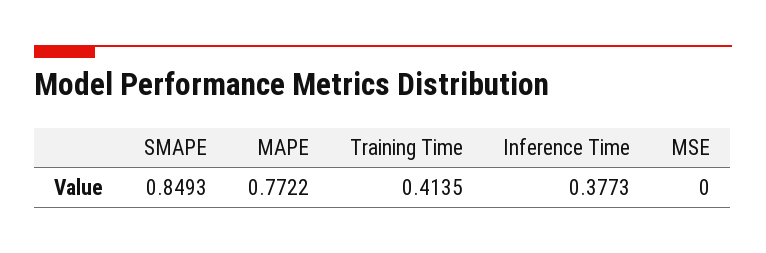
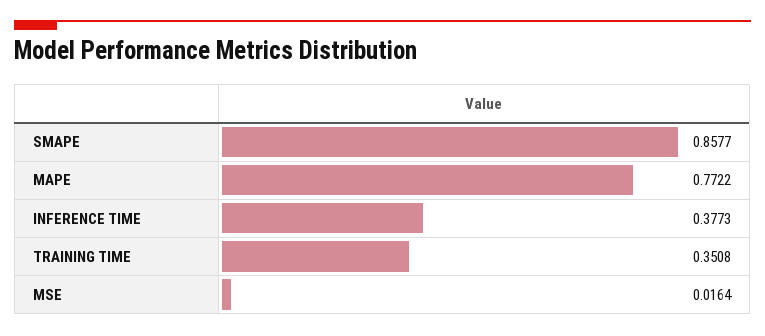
SMAPE: 0.8493 -> 0.8577
Training Time: 0.4135 -> 0.3508
MSE: 0 -> 0.0164

